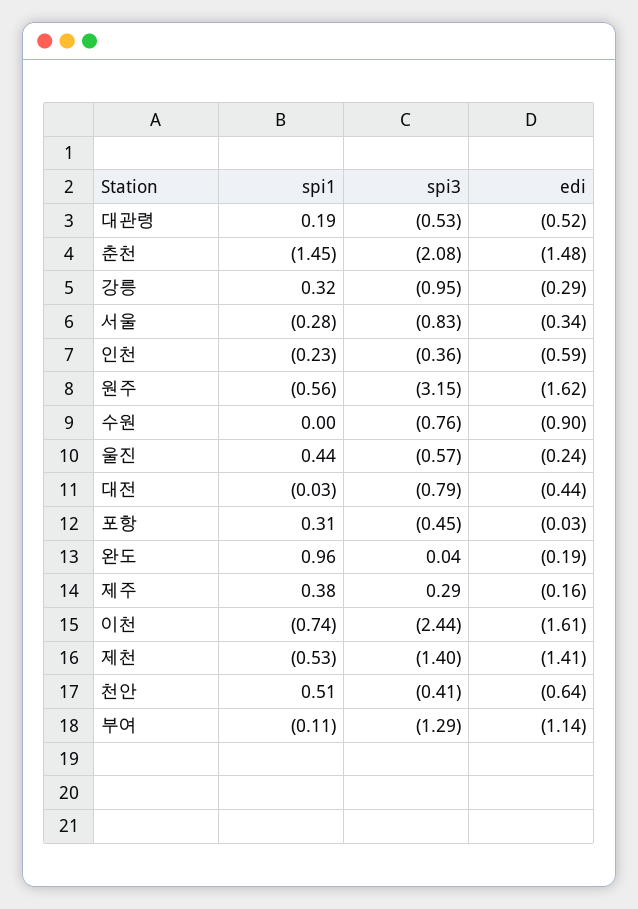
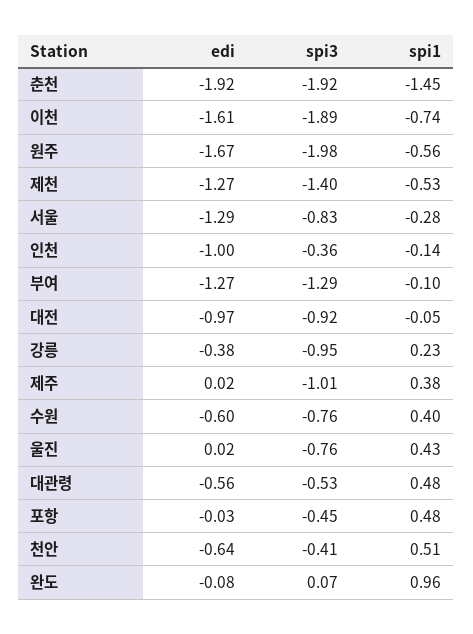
spi1, 대관령: 0.19 -> 0.48
edi, 대관령: -0.52 -> -0.56
spi3, 춘천: -2.08 -> -1.92
edi, 춘천: -1.48 -> -1.92
spi1, 강릉: 0.32 -> 0.23
edi, 강릉: -0.29 -> -0.38
edi, 서울: -0.34 -> -1.29
spi1, 인천: -0.23 -> -0.14
edi, 인천: -0.59 -> -1
spi3, 원주: -3.15 -> -1.98
edi, 원주: -1.62 -> -1.67
spi1, 수원: 0 -> 0.4
edi, 수원: -0.9 -> -0.6
spi1, 울진: 0.44 -> 0.43
spi3, 울진: -0.57 -> -0.76
edi, 울진: -0.24 -> 0.02
spi1, 대전: -0.03 -> -0.05
spi3, 대전: -0.79 -> -0.92
edi, 대전: -0.44 -> -0.97
spi1, 포항: 0.31 -> 0.48
spi3, 완도: 0.04 -> 0.07
edi, 완도: -0.19 -> -0.08
spi3, 제주: 0.29 -> -1.01
edi, 제주: -0.16 -> 0.02
spi3, 이천: -2.44 -> -1.89
edi, 제천: -1.41 -> -1.27
spi1, 부여: -0.11 -> -0.1
edi, 부여: -1.14 -> -1.27

